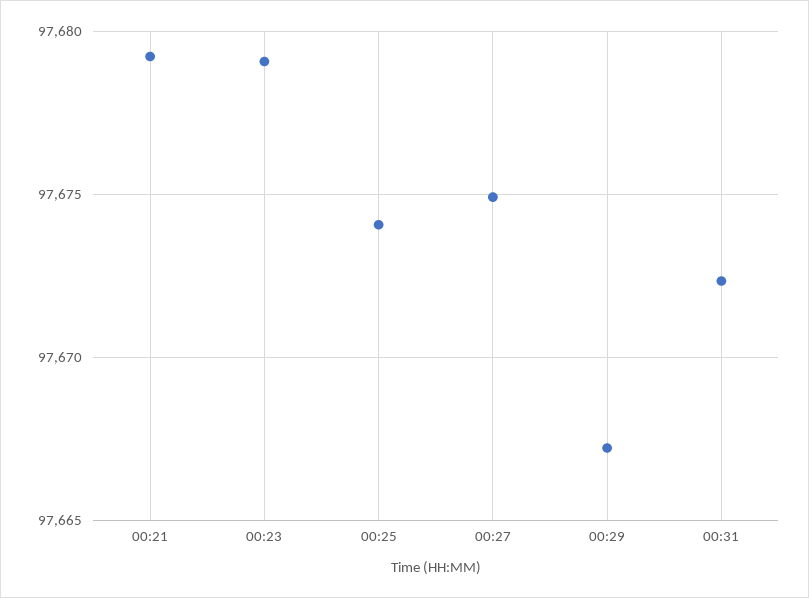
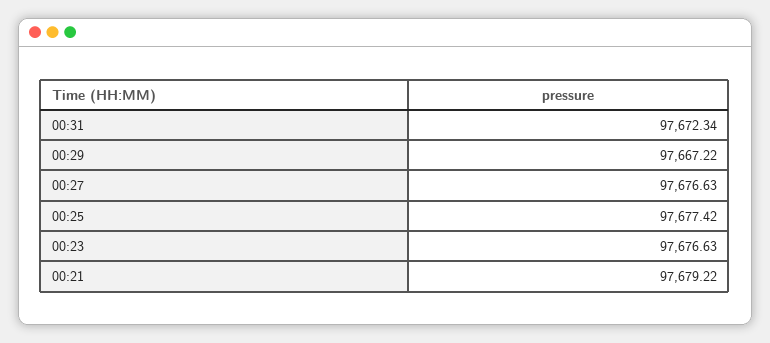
00:23: 97679 -> 97676.63
00:25: 97674 -> 97677.42
00:27: 97675 -> 97676.63

